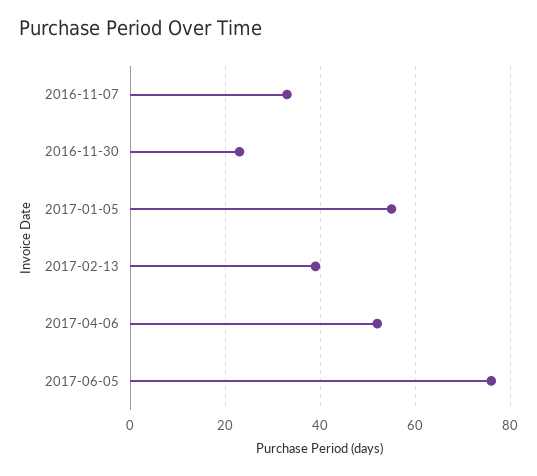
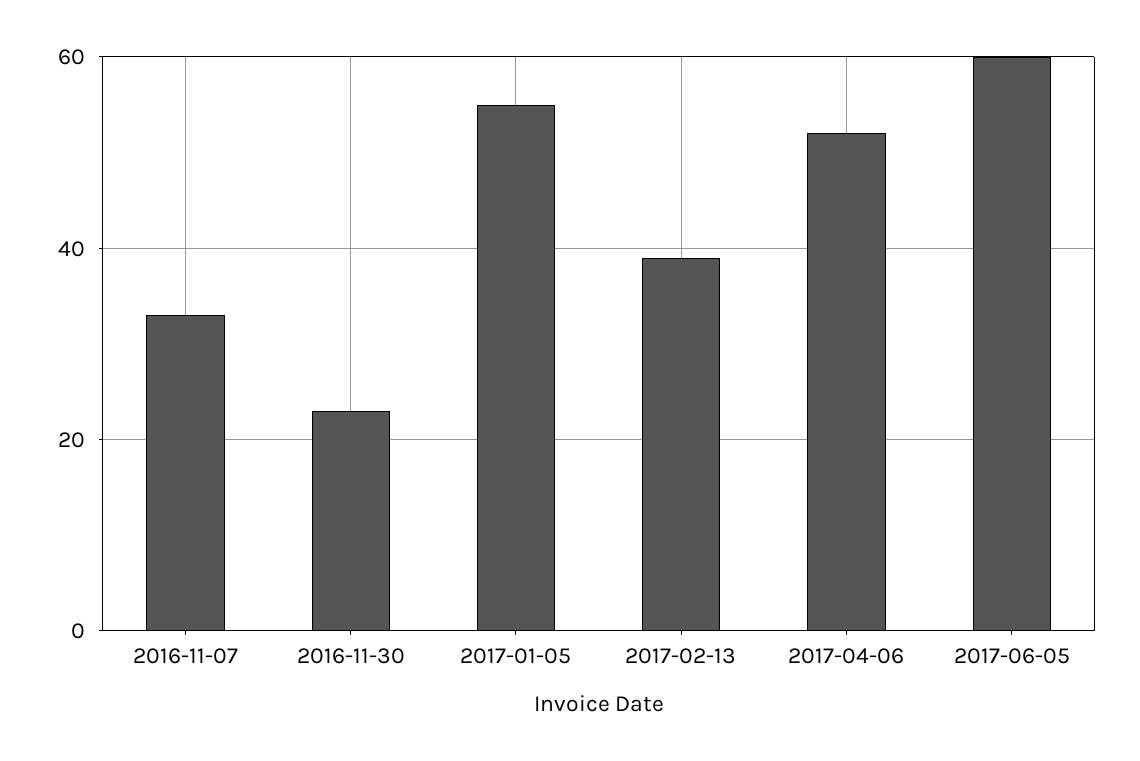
2017-06-05: 75 -> 60

